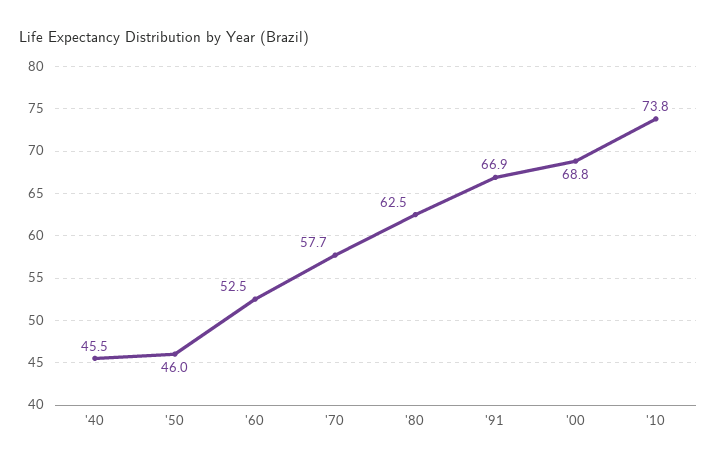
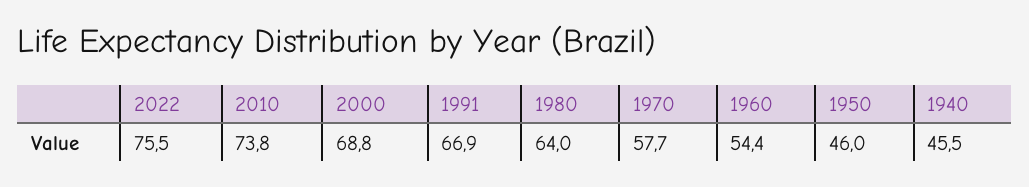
'60: 52.5 -> 54.4
'80: 62.5 -> 64
2022: none -> 75.5

